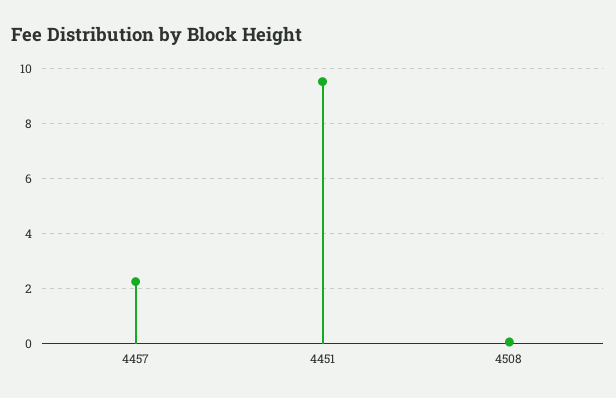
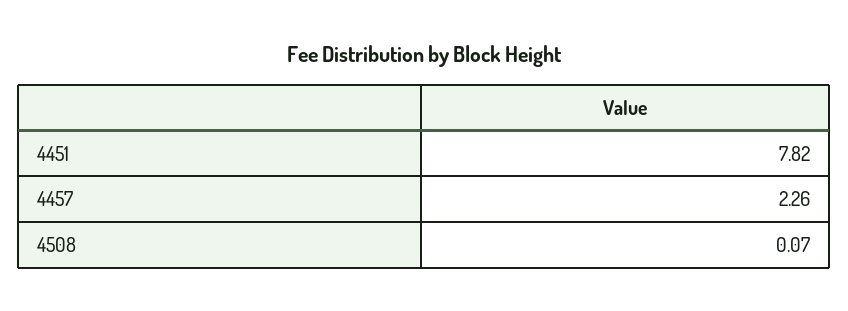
4451: 9.5 -> 7.82

